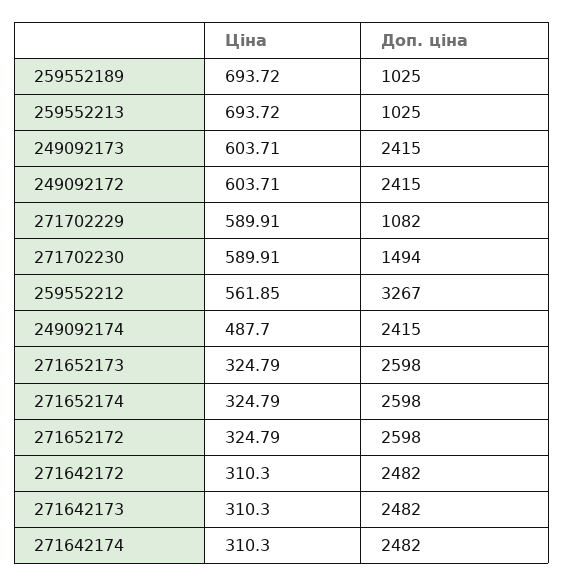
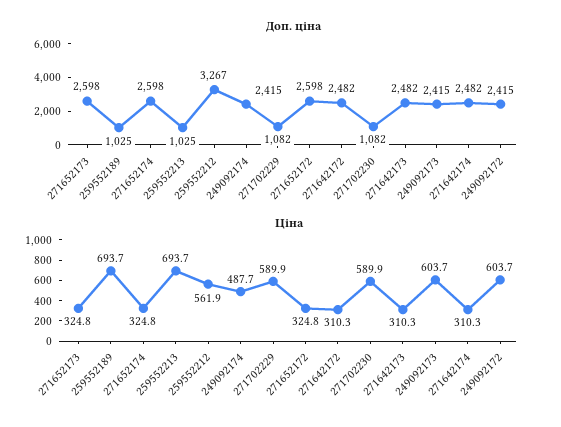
Доп. ціна, 271702230: 1494 -> 1082

